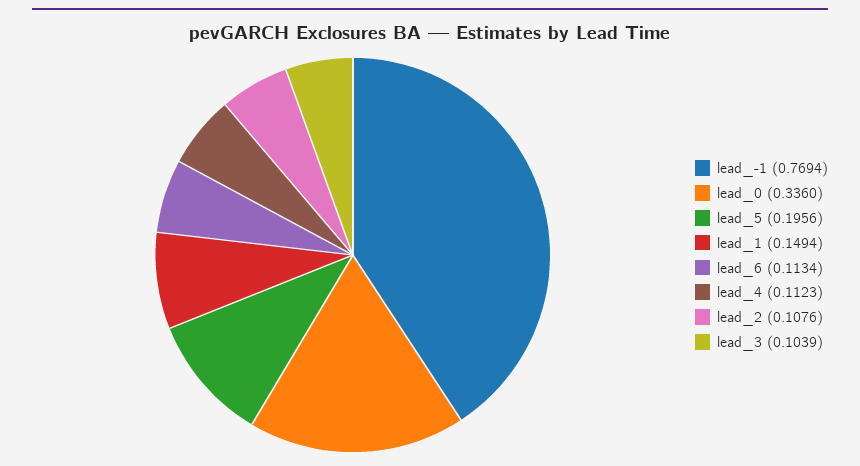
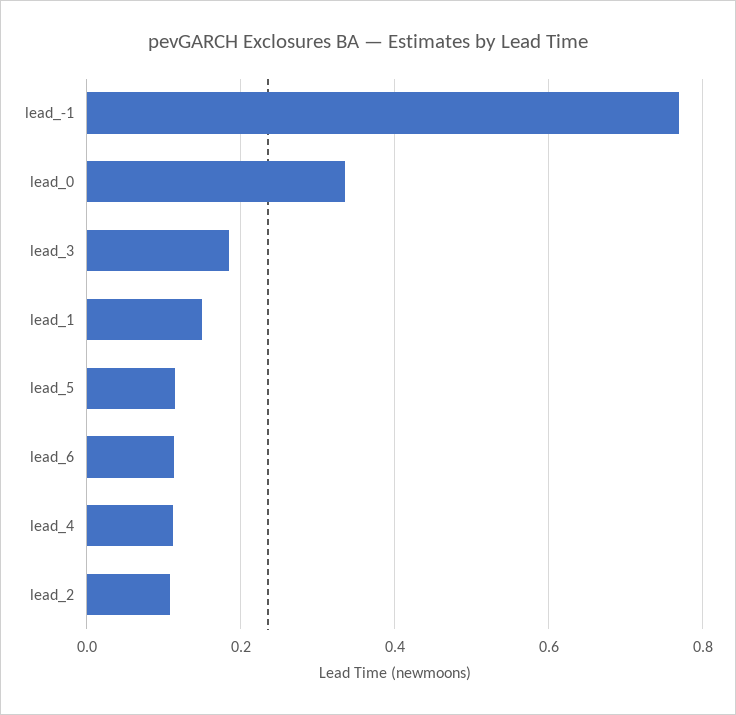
lead_5: 0.1956 -> 0.12
lead_3: 0.1039 -> 0.18

